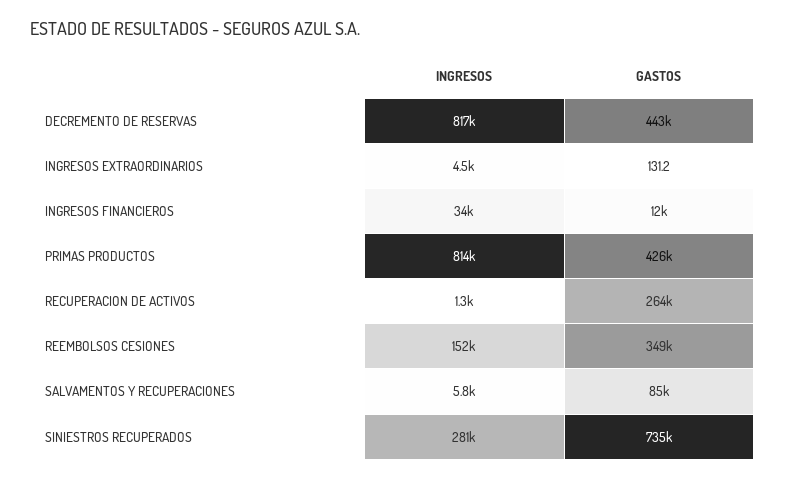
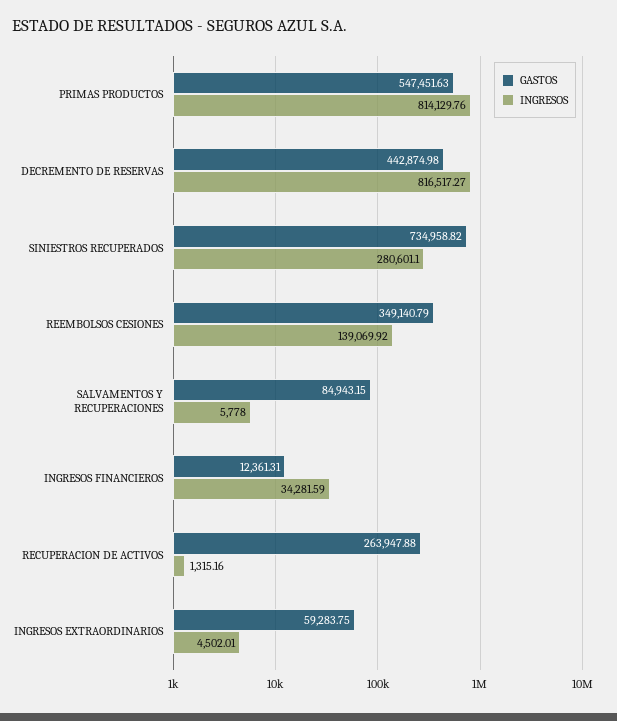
GASTOS, INGRESOS EXTRAORDINARIOS: 131.2 -> 59283.75
GASTOS, PRIMAS PRODUCTOS: 426000 -> 547451.63
INGRESOS, REEMBOLSOS CESIONES: 152000 -> 139069.92

